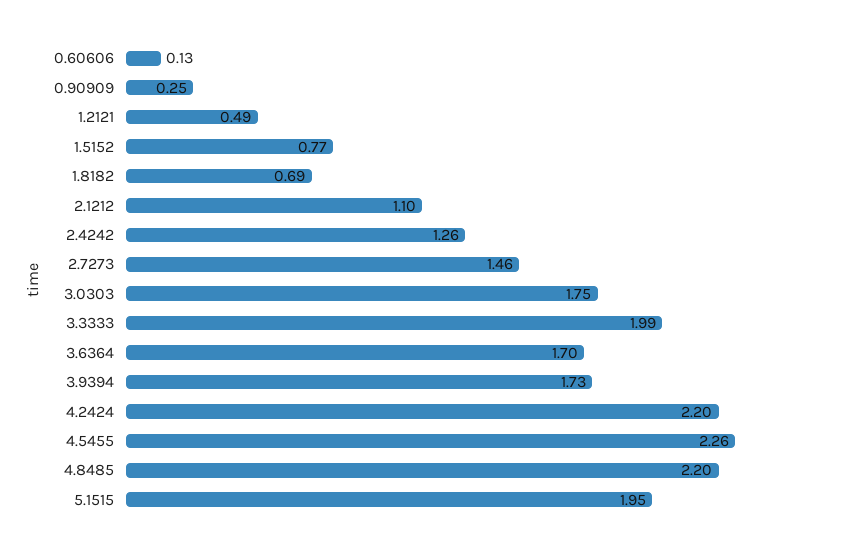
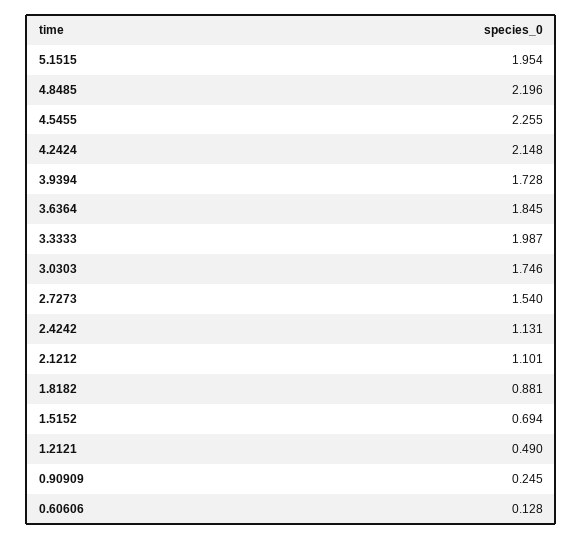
1.5152: 0.77 -> 0.694
1.8182: 0.69 -> 0.881
2.4242: 1.26 -> 1.131
2.7273: 1.46 -> 1.54
3.6364: 1.7 -> 1.845
4.2424: 2.2 -> 2.148

